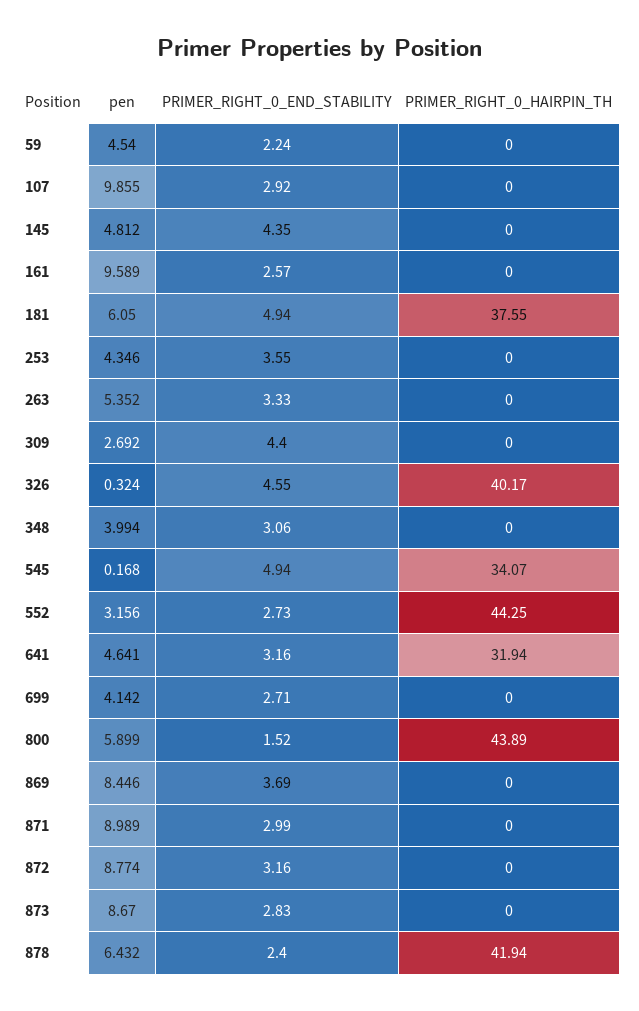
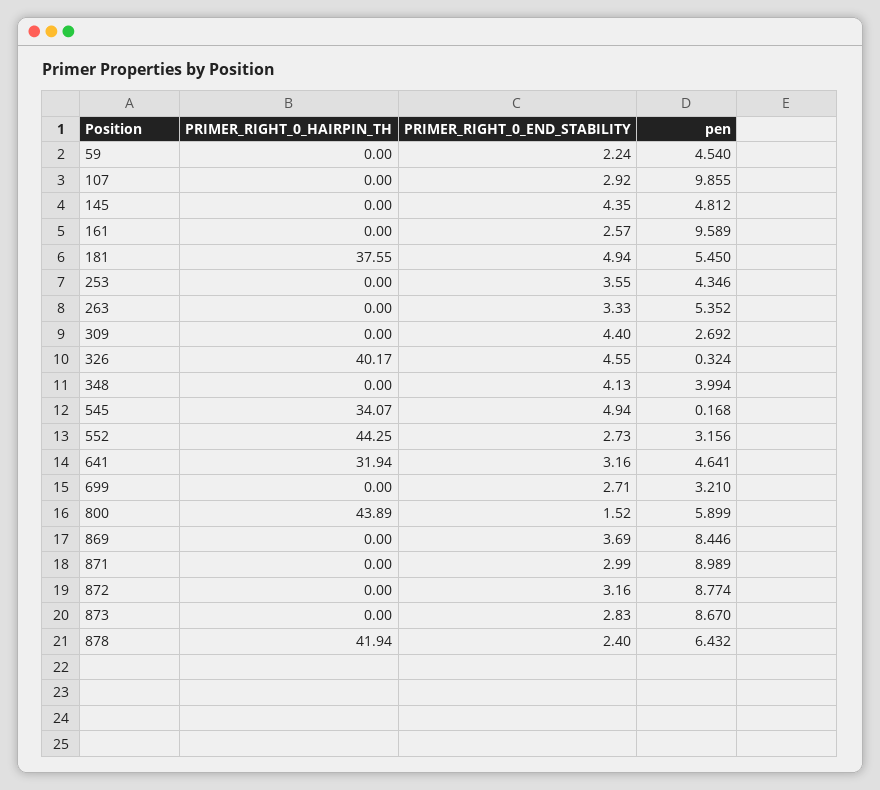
pen, 181: 6.05 -> 5.45
PRIMER_RIGHT_0_END_STABILITY, 348: 3.06 -> 4.13
pen, 699: 4.142 -> 3.21

